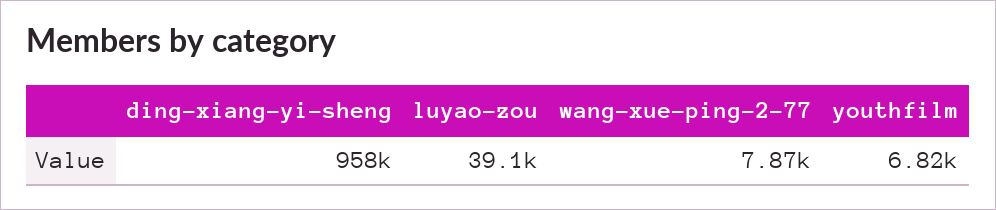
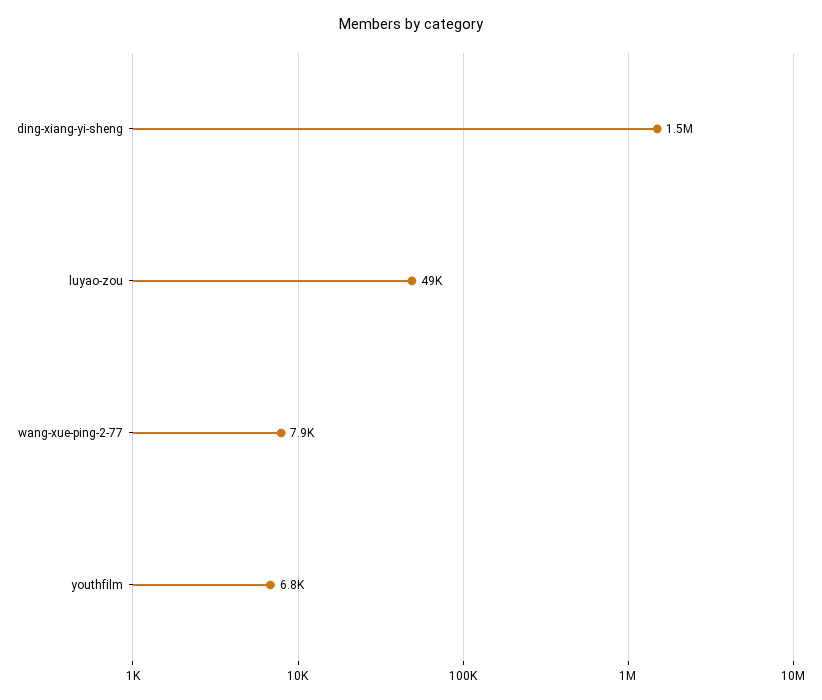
ding-xiang-yi-sheng: 958000 -> 1500000
luyao-zou: 39100 -> 49000

